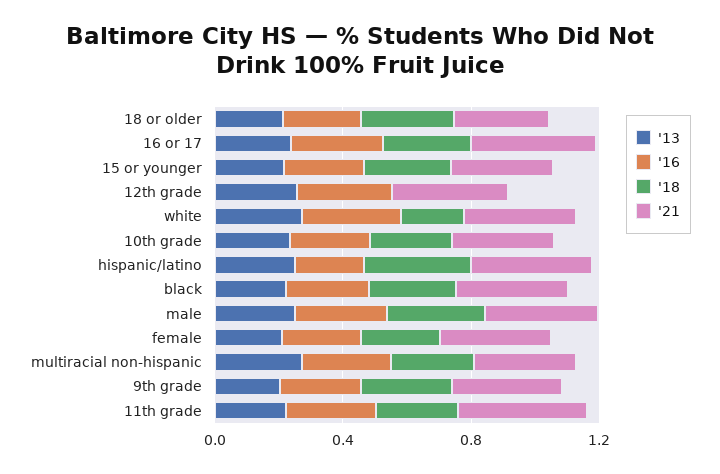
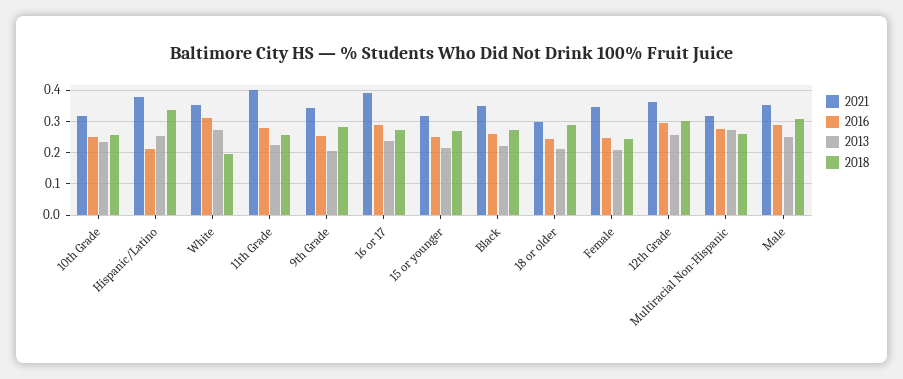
'18, 12th grade: 0 -> 0.3

